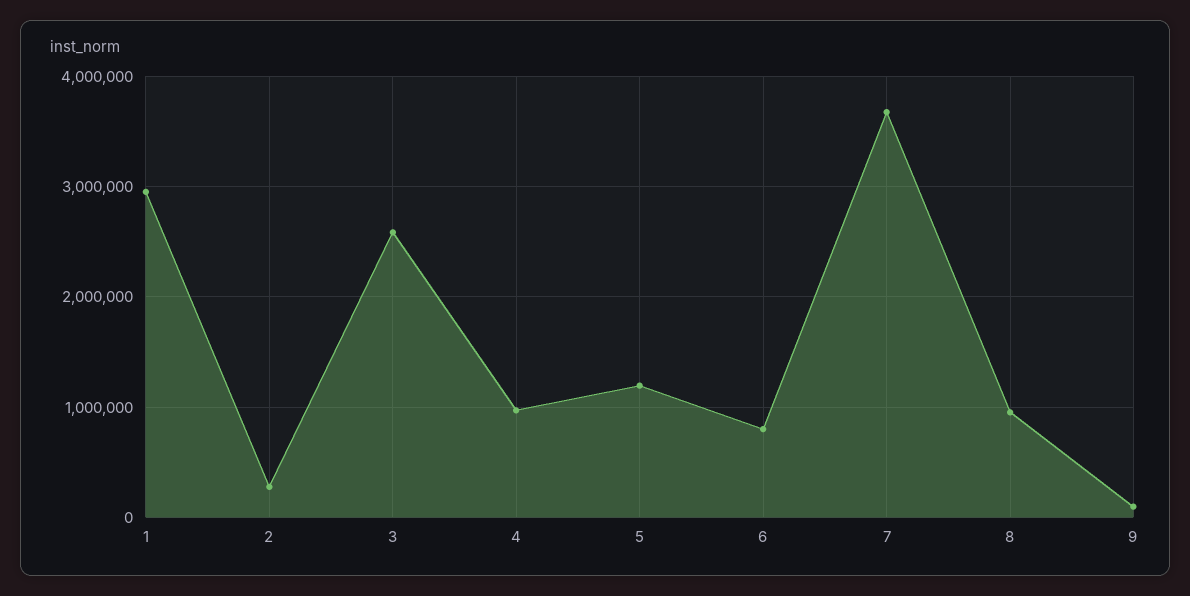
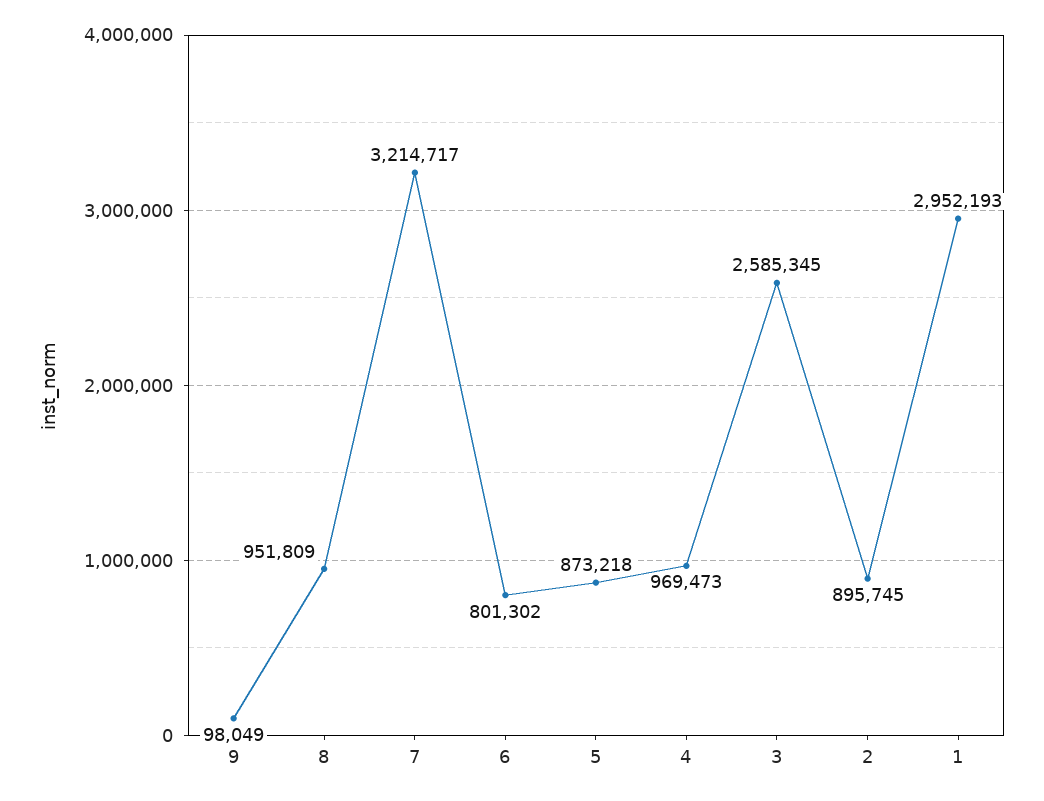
2: 300000 -> 895745
5: 1200000 -> 873218
7: 3700000 -> 3214717

